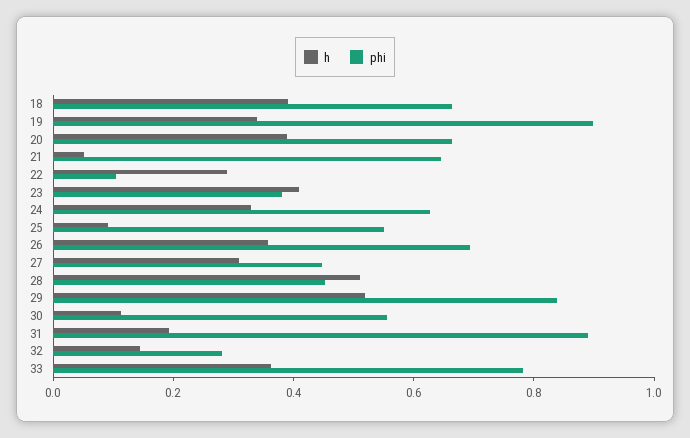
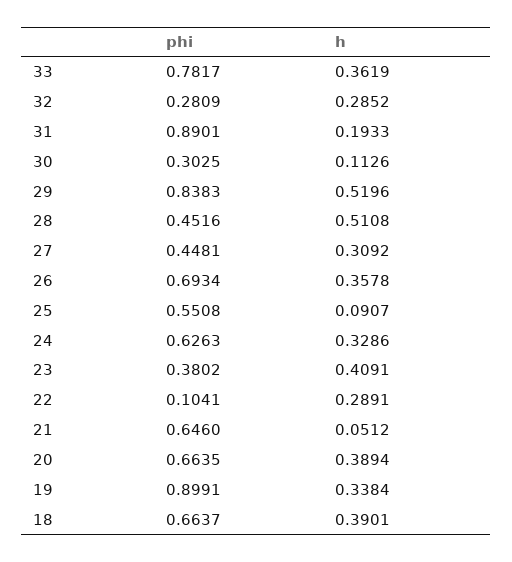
phi, 30: 0.55 -> 0.3025
h, 32: 0.15 -> 0.2852

